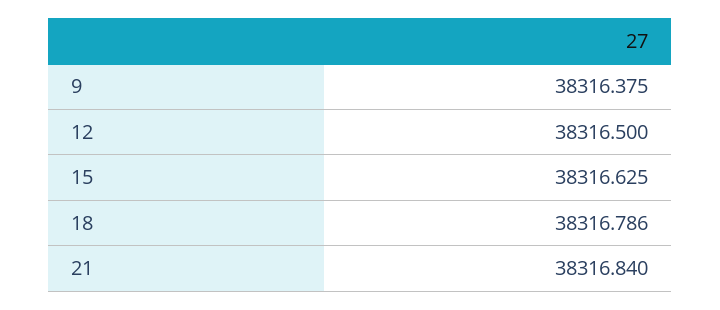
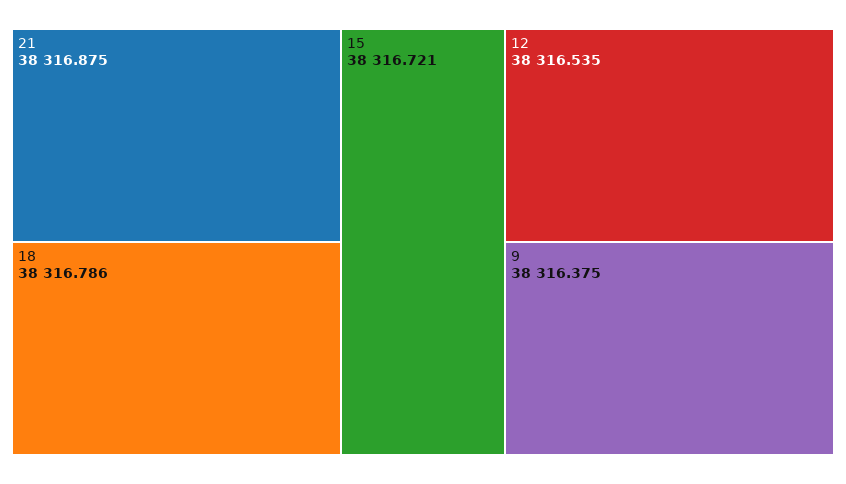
12: 38316.5 -> 38316.535
15: 38316.625 -> 38316.721
21: 38316.84 -> 38316.875

